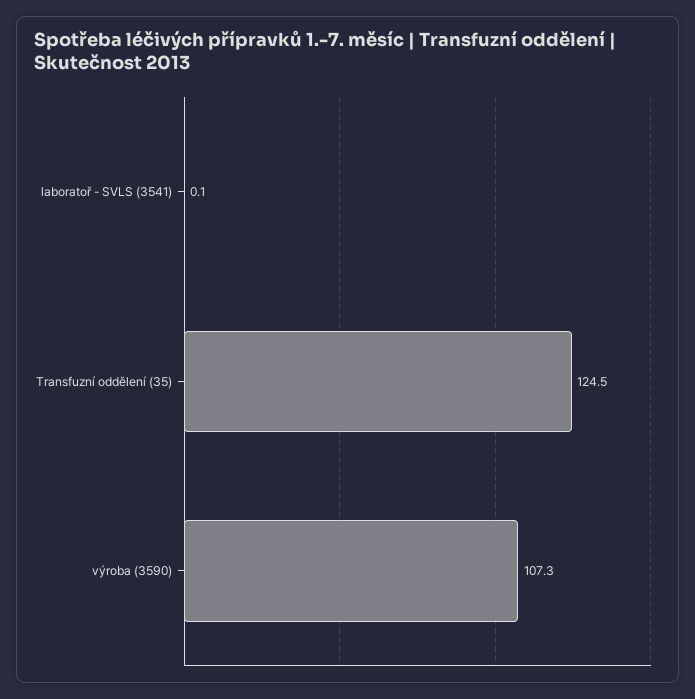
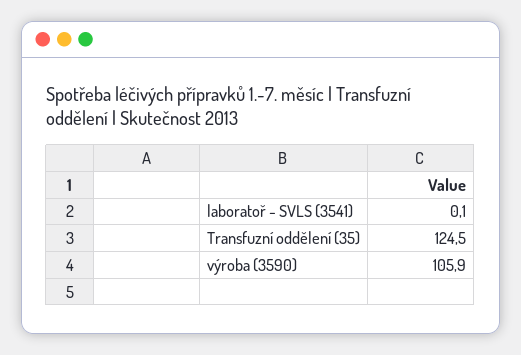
výroba (3590): 107.3 -> 105.9

